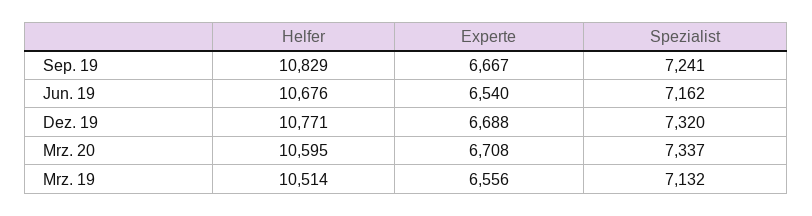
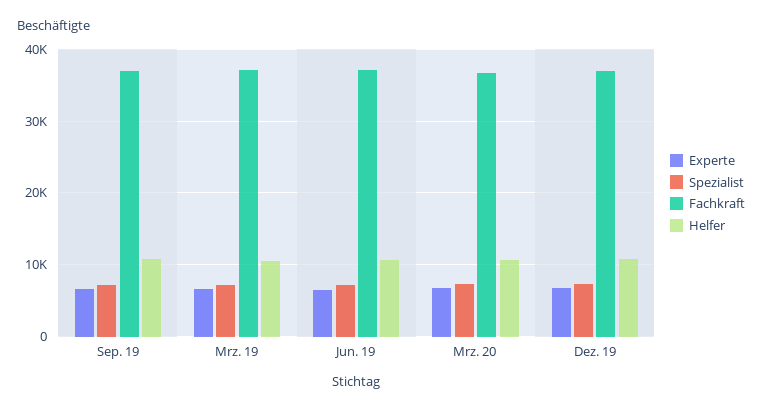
Fachkraft, Sep. 19: none -> 37000
Fachkraft, Mrz. 19: none -> 37000
Fachkraft, Jun. 19: none -> 37000
Fachkraft, Mrz. 20: none -> 37000
Fachkraft, Dez. 19: none -> 37000

